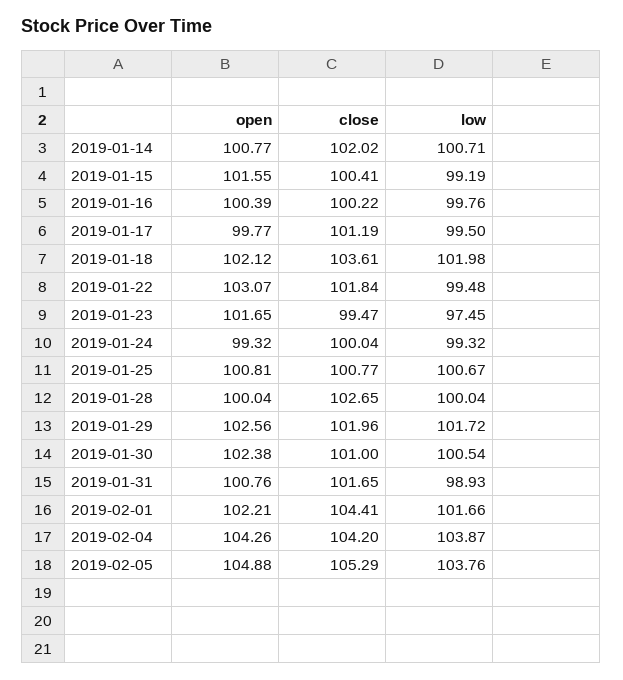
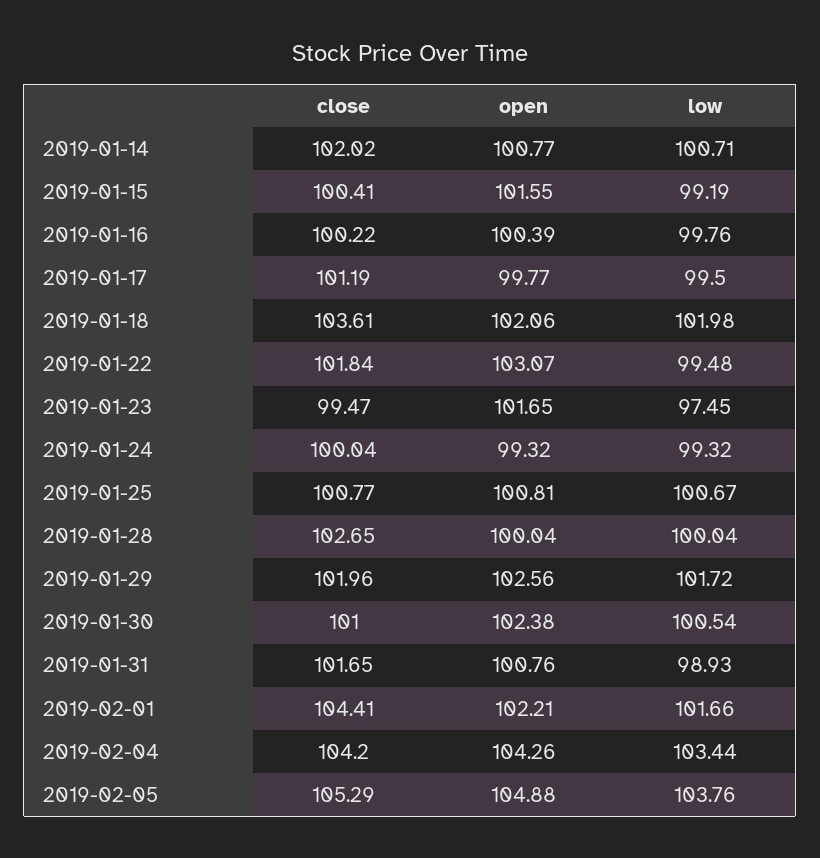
open, 2019-01-18: 102.12 -> 102.06
low, 2019-02-04: 103.87 -> 103.44

